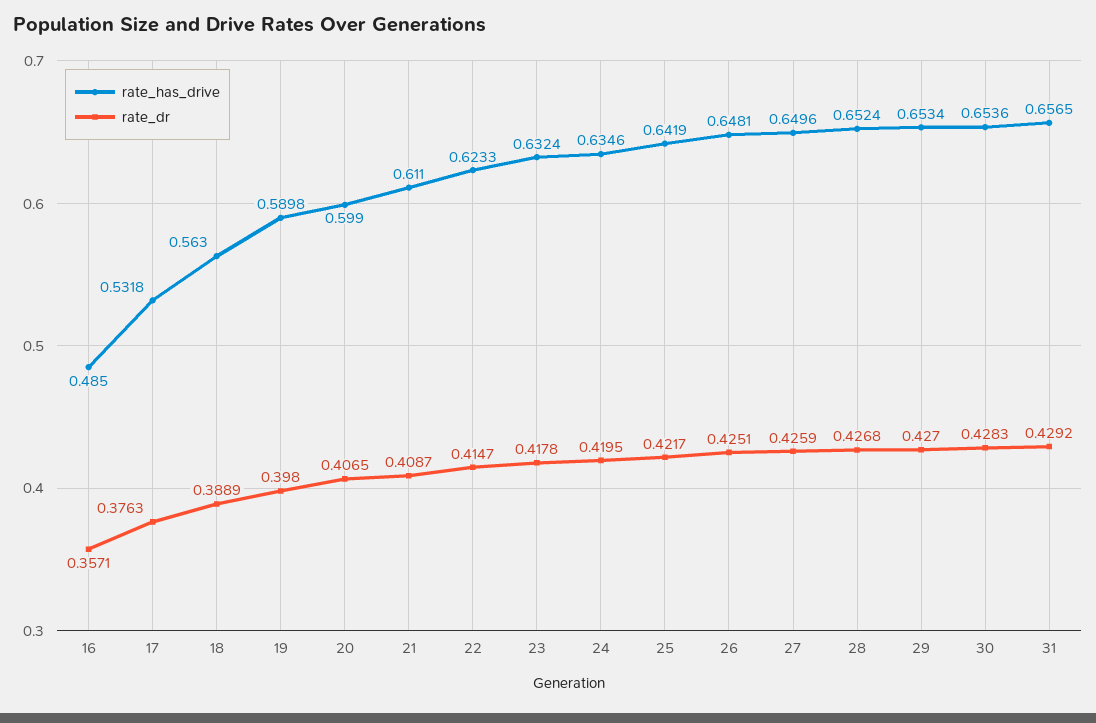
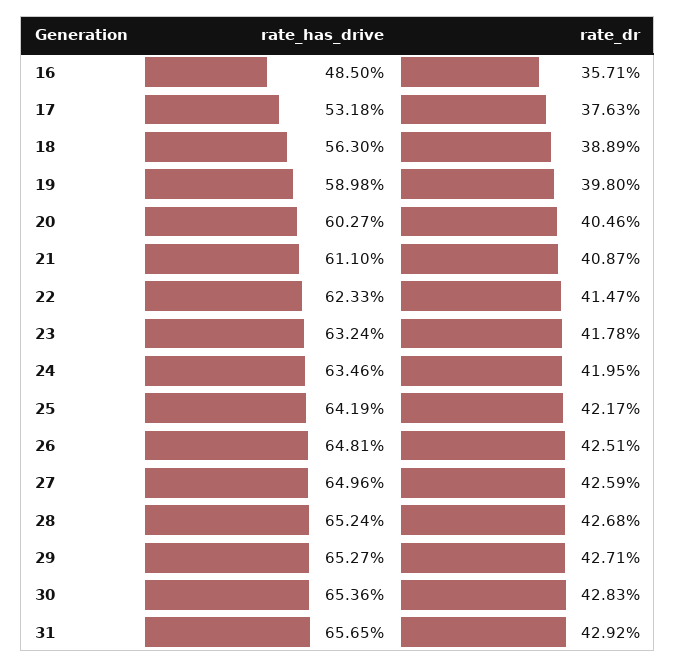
rate_has_drive, 20: 0.599 -> 0.6027
rate_dr, 20: 0.4065 -> 0.4046
rate_has_drive, 29: 0.6534 -> 0.6527
rate_dr, 29: 0.427 -> 0.4271

